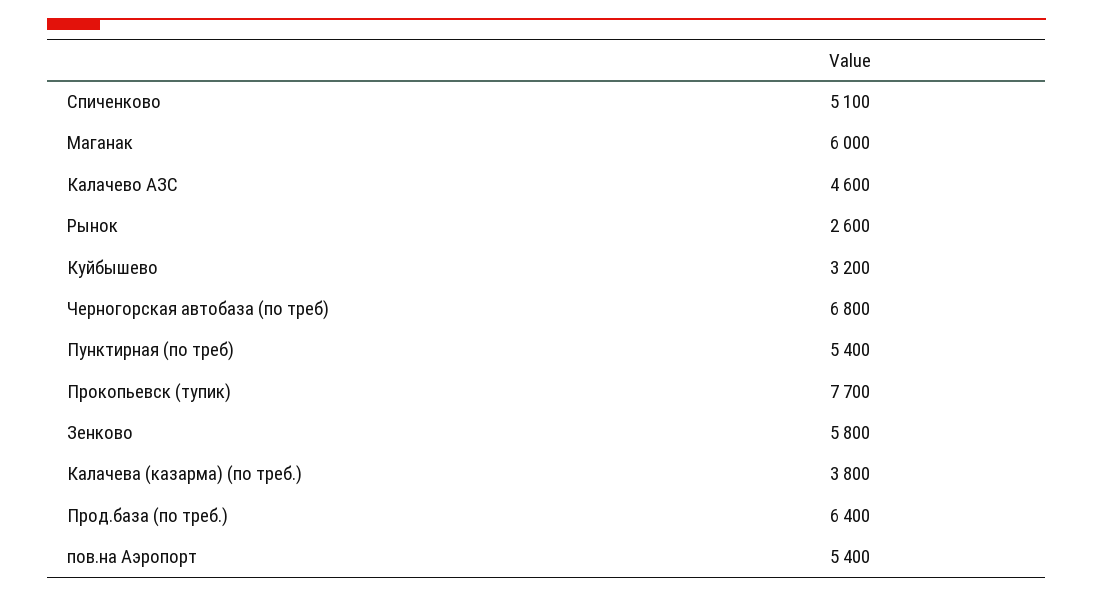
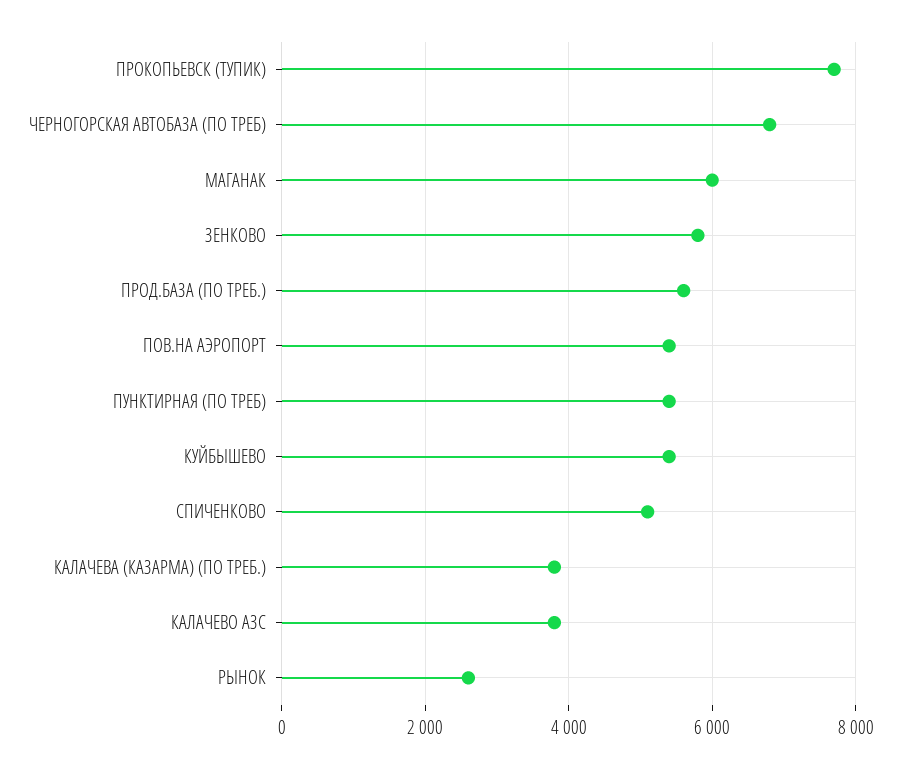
Калачево АЗС: 4600 -> 3800
Куйбышево: 3200 -> 5400
Прод.база (по треб.): 6400 -> 5600

